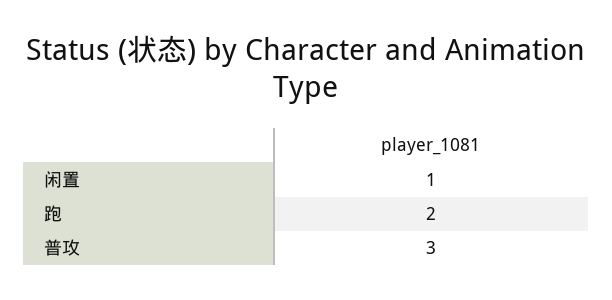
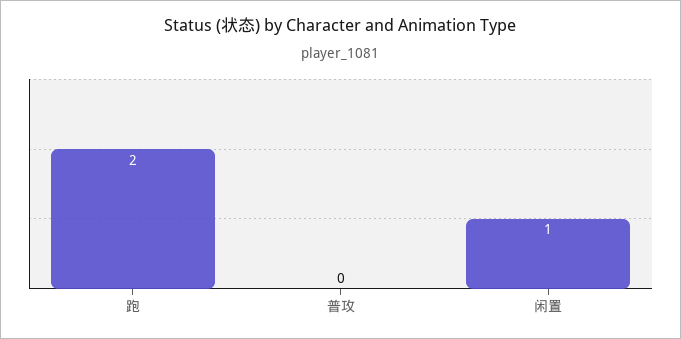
普攻: 3 -> 0

